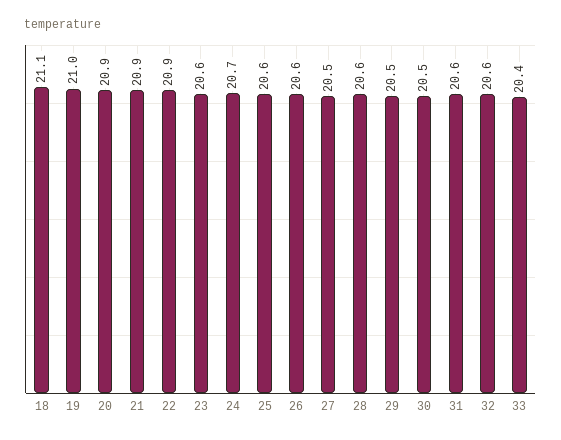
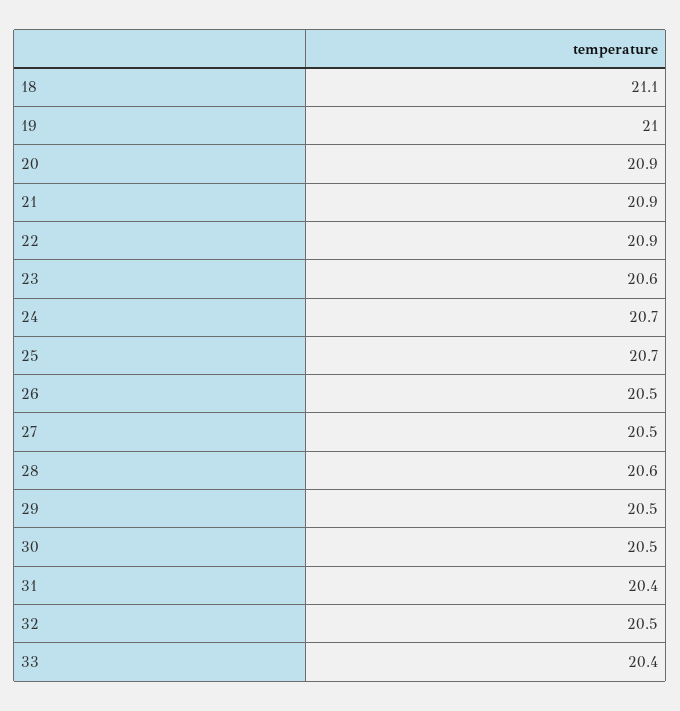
25: 20.6 -> 20.7
26: 20.6 -> 20.5
31: 20.6 -> 20.4
32: 20.6 -> 20.5

